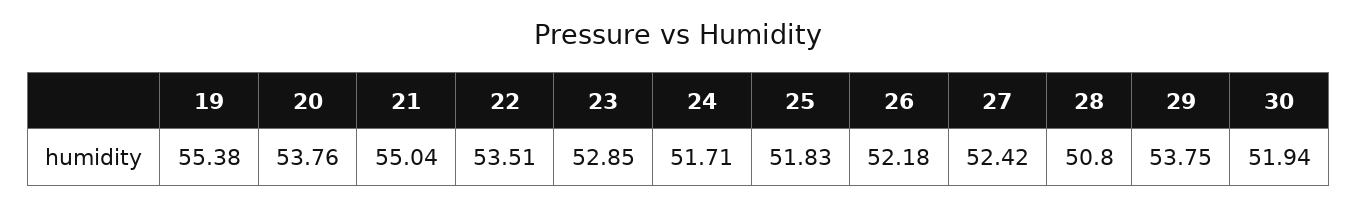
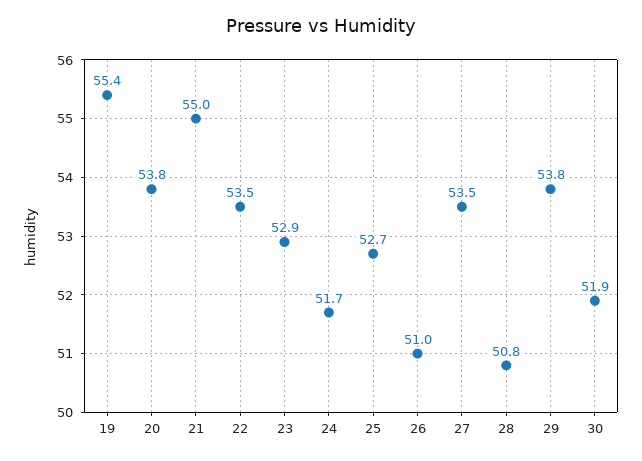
25: 51.83 -> 52.7
26: 52.18 -> 51
27: 52.42 -> 53.5

